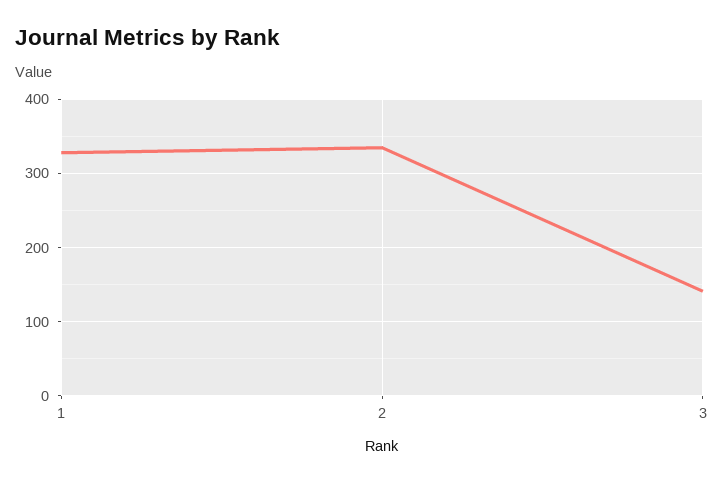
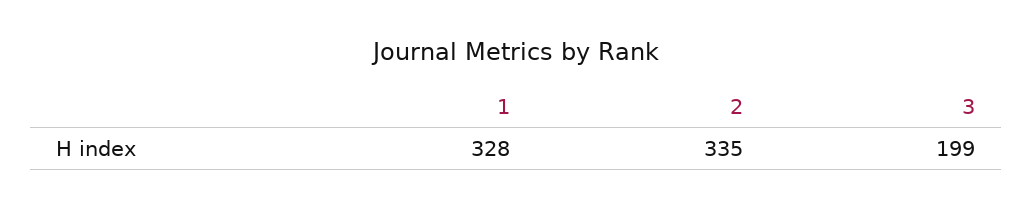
3: 140 -> 199

